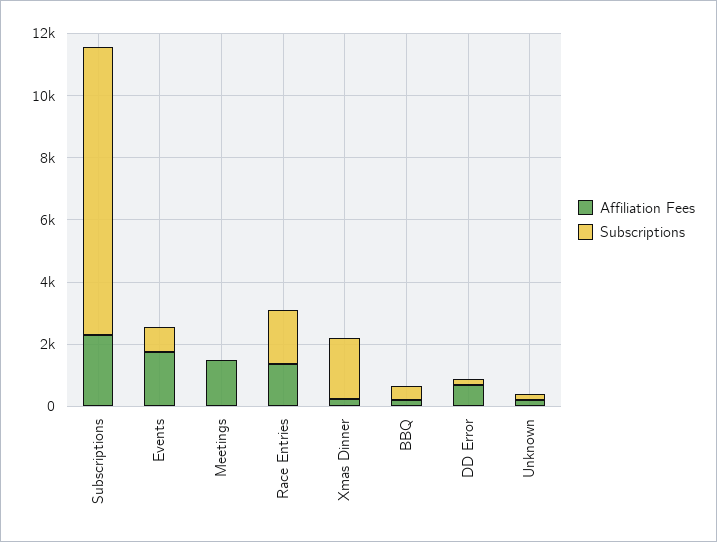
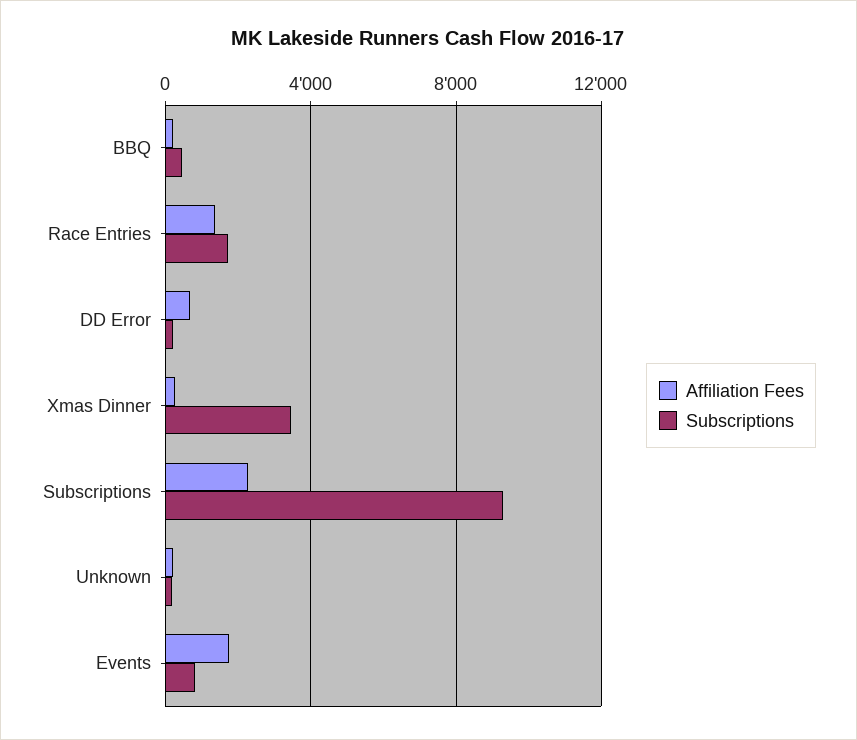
Affiliation Fees, Meetings: 1500 -> none
Subscriptions, Meetings: 0 -> none
Subscriptions, Xmas Dinner: 2000 -> 3500

